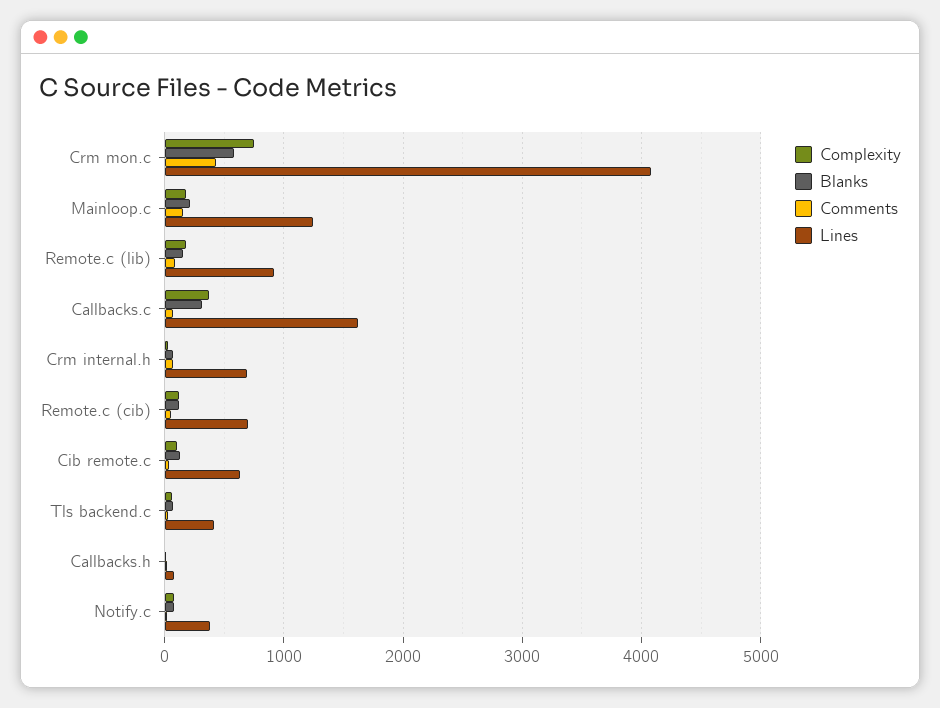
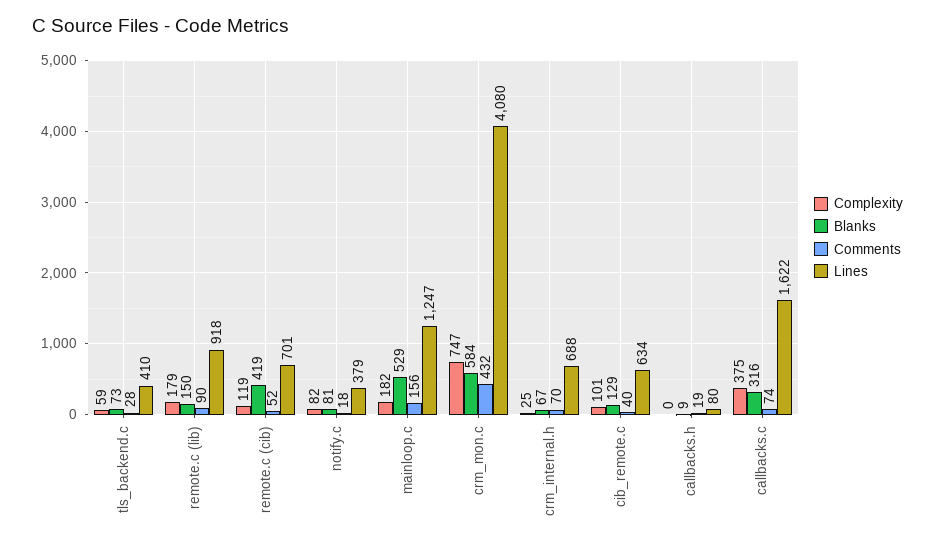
Blanks, Mainloop.c: 200 -> 529
Blanks, Remote.c (cib): 100 -> 419

